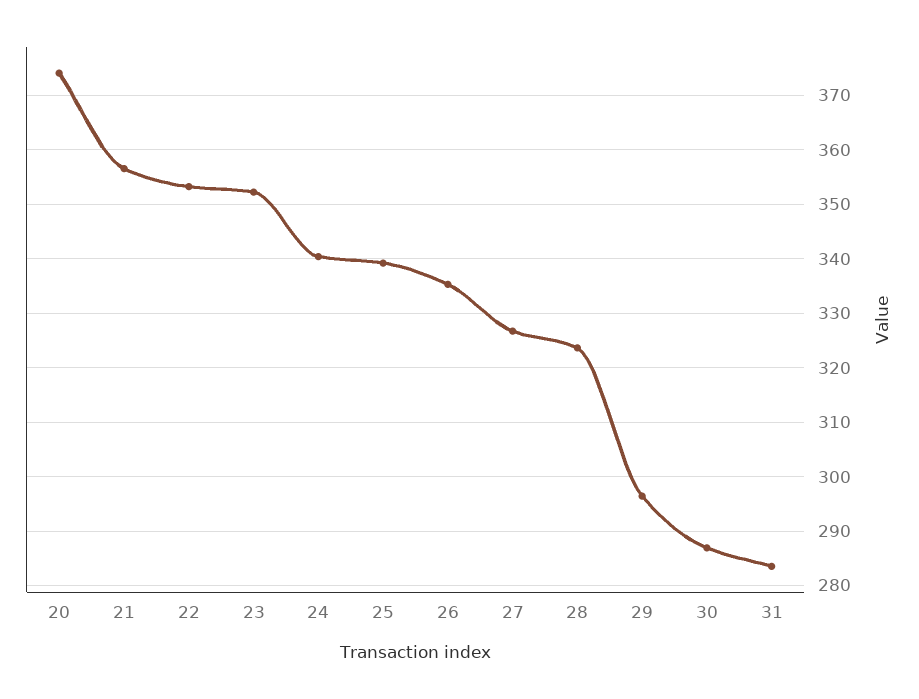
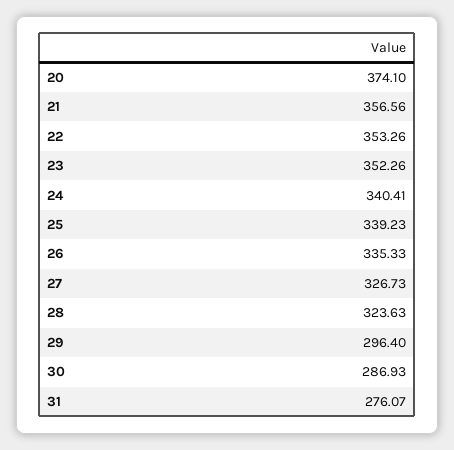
31: 284 -> 276.07

